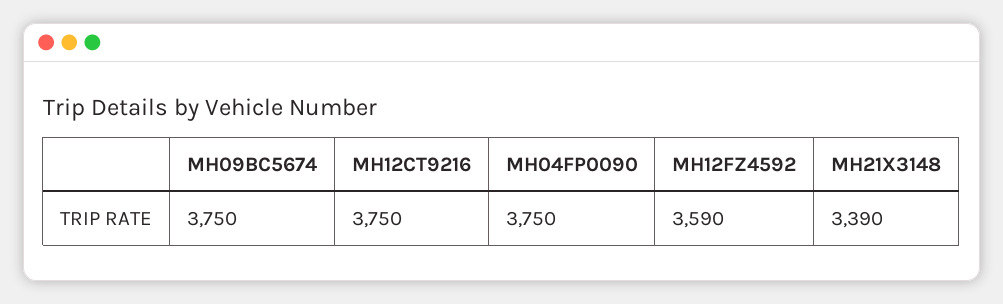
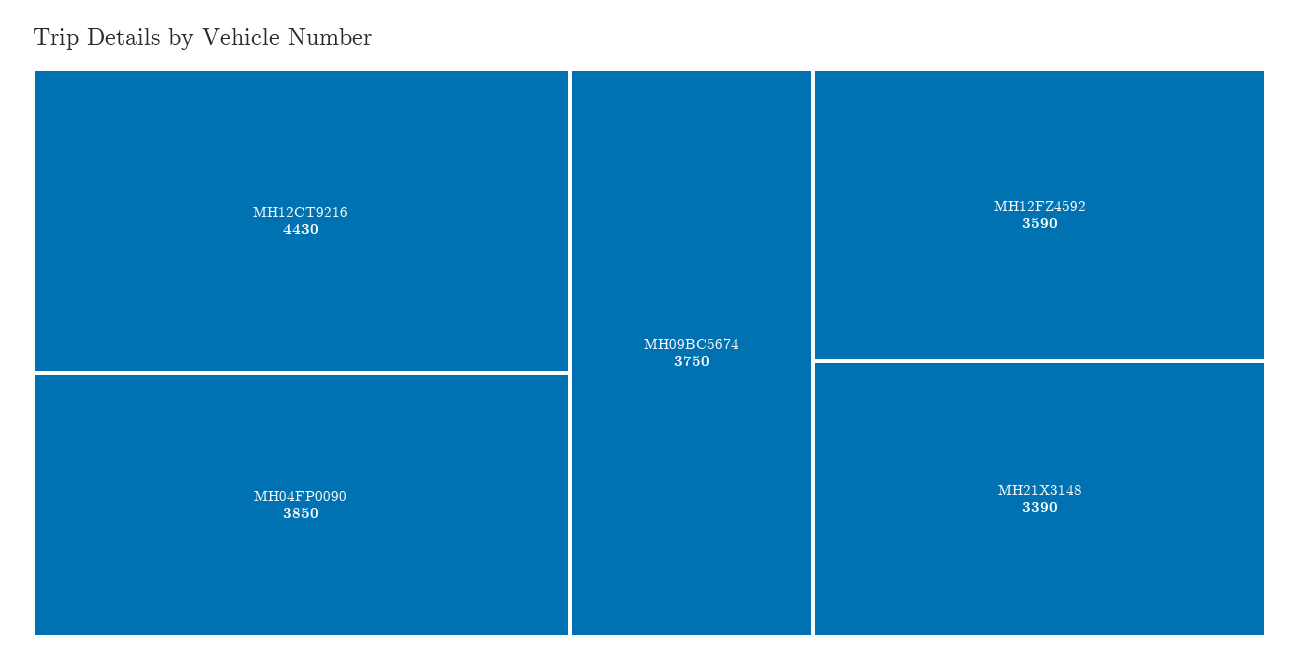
MH12CT9216: 3750 -> 4430
MH04FP0090: 3750 -> 3850

